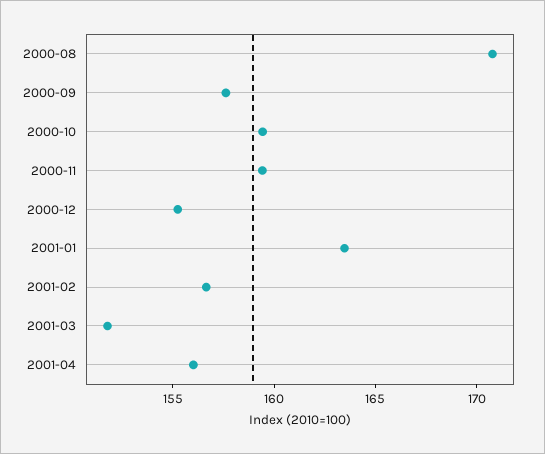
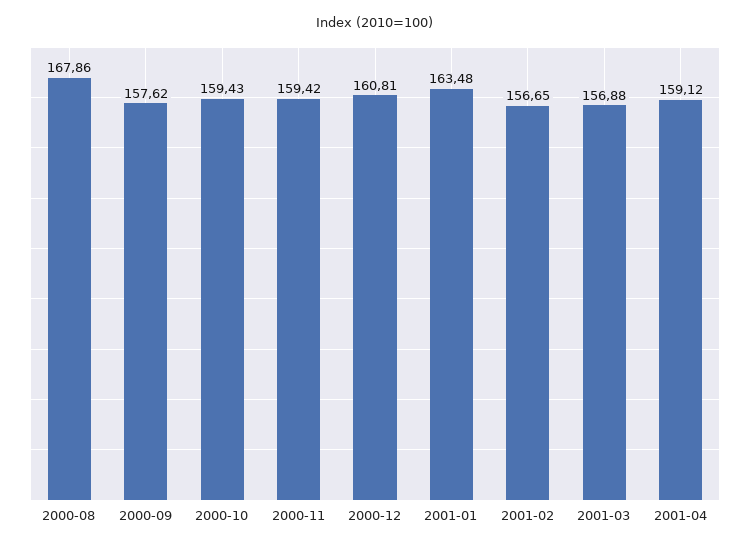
2000-08: 171 -> 167.86
2000-12: 155 -> 160.81
2001-03: 152 -> 156.88
2001-04: 156 -> 159.12

